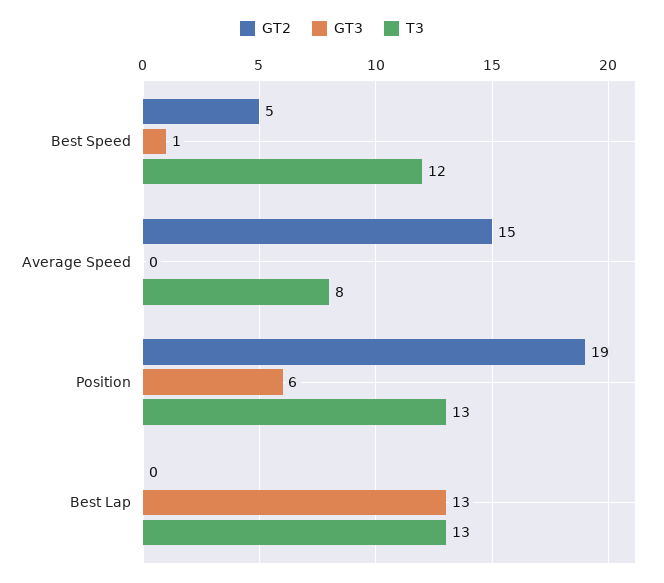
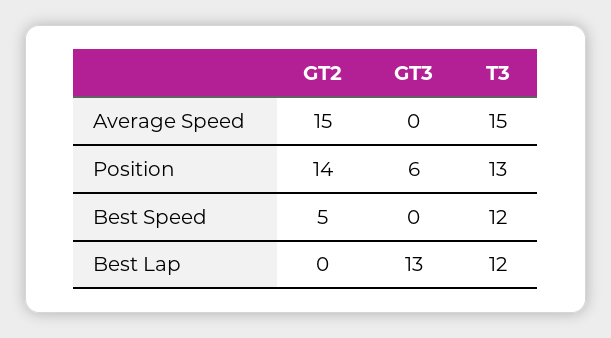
GT3, Best Speed: 1 -> 0
T3, Average Speed: 8 -> 15
GT2, Position: 19 -> 14
T3, Best Lap: 13 -> 12

